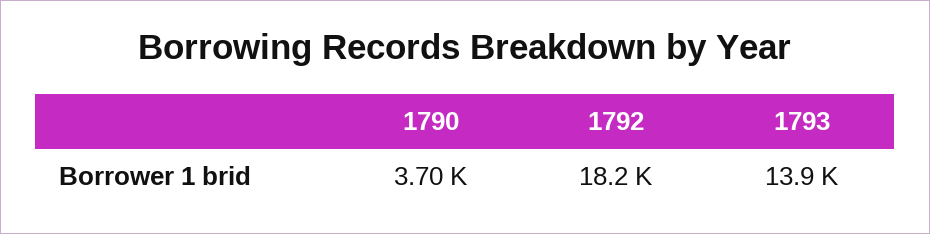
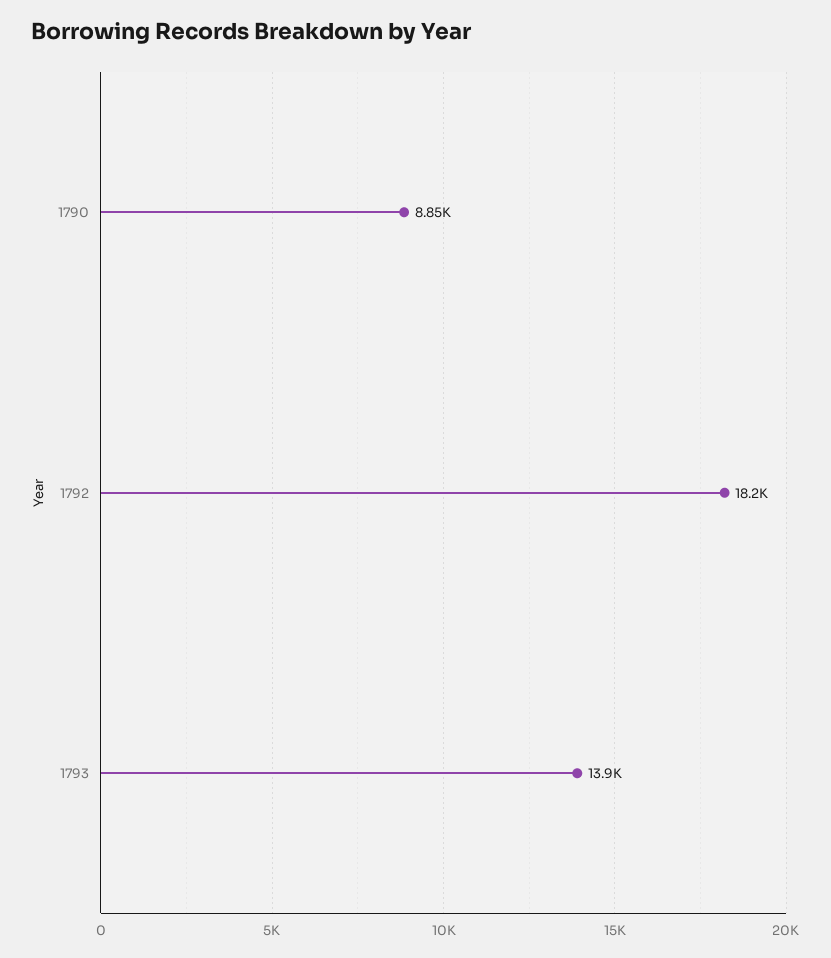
1790: 3700 -> 8850

